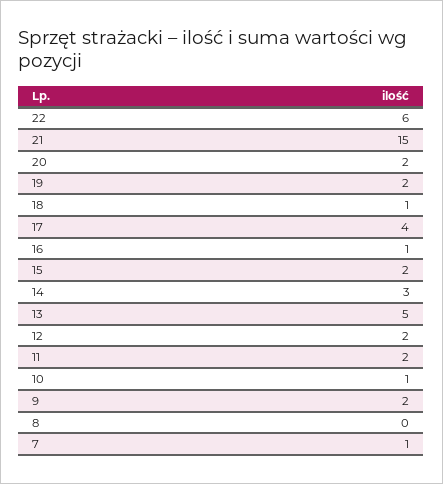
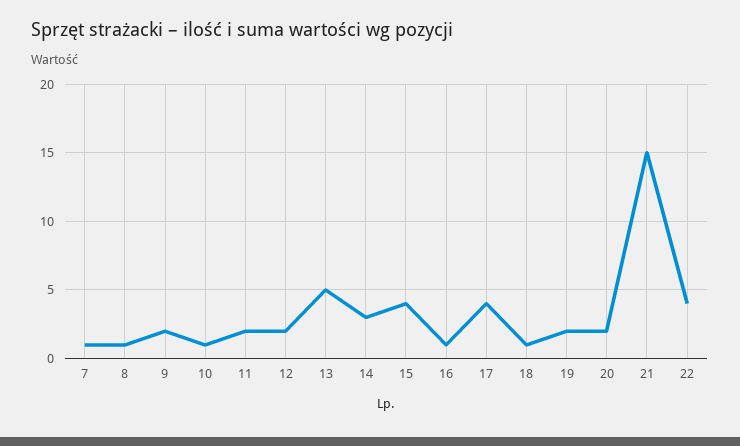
22: 6 -> 4
15: 2 -> 4
8: 0 -> 1

